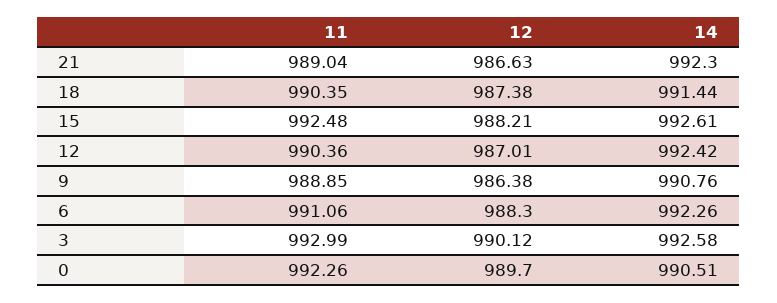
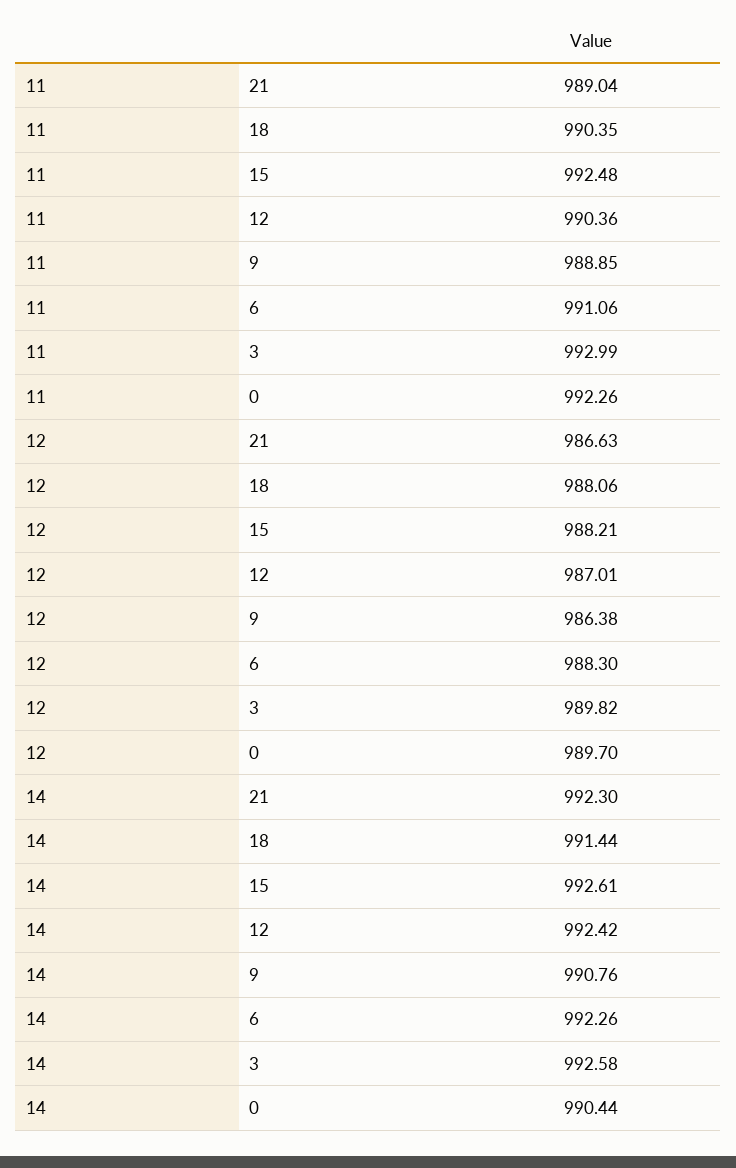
12, 18: 987.38 -> 988.06
12, 3: 990.12 -> 989.82
14, 0: 990.51 -> 990.44

